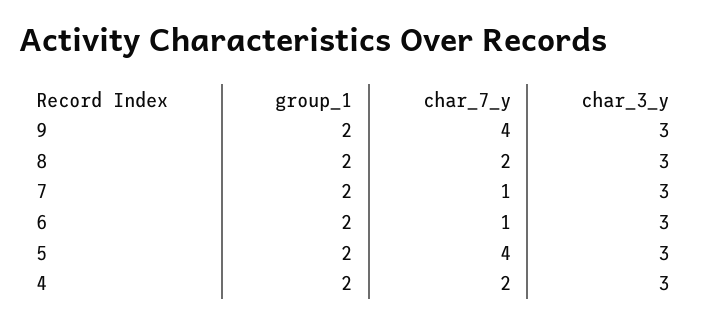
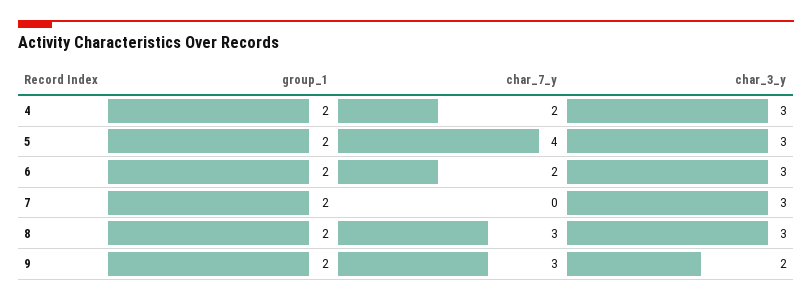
char_7_y, 9: 4 -> 3
char_3_y, 9: 3 -> 2
char_7_y, 8: 2 -> 3
char_7_y, 7: 1 -> 0
char_7_y, 6: 1 -> 2

